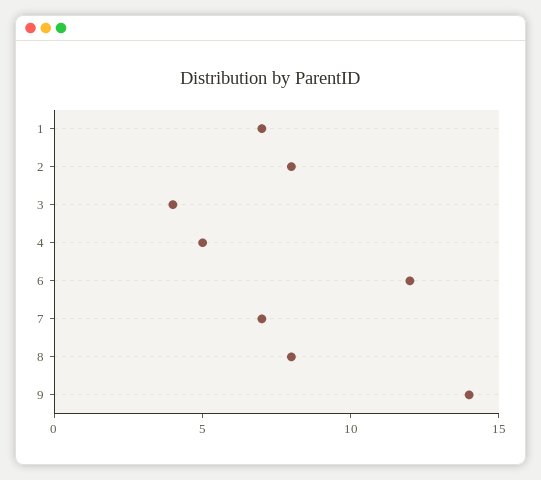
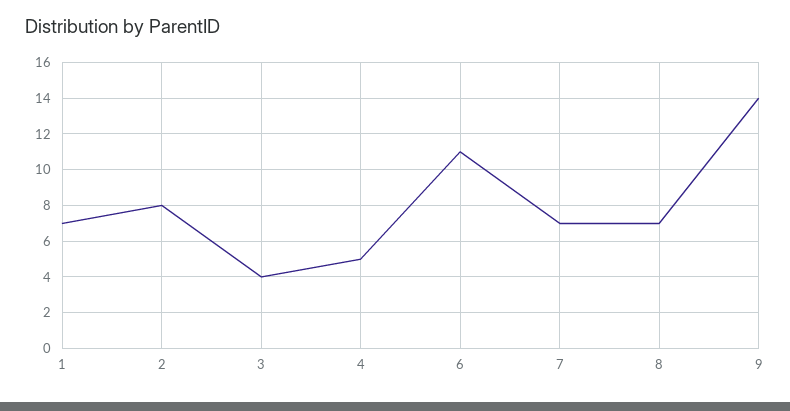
6: 12 -> 11
8: 8 -> 7

